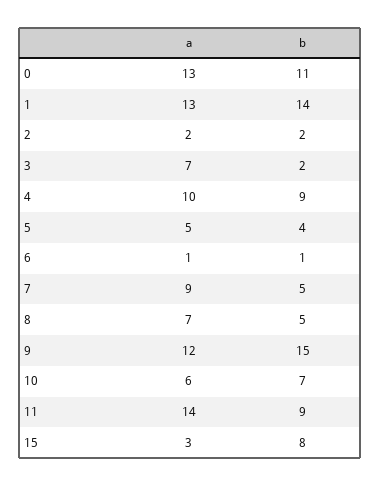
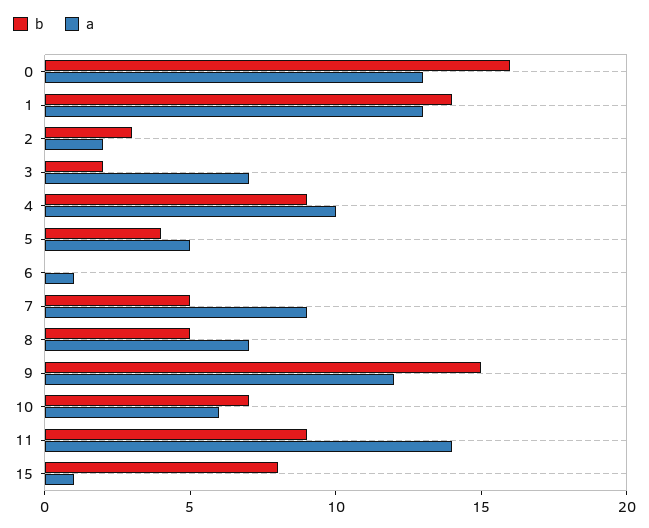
b, 0: 11 -> 16
b, 2: 2 -> 3
b, 6: 1 -> 0
a, 15: 3 -> 1

